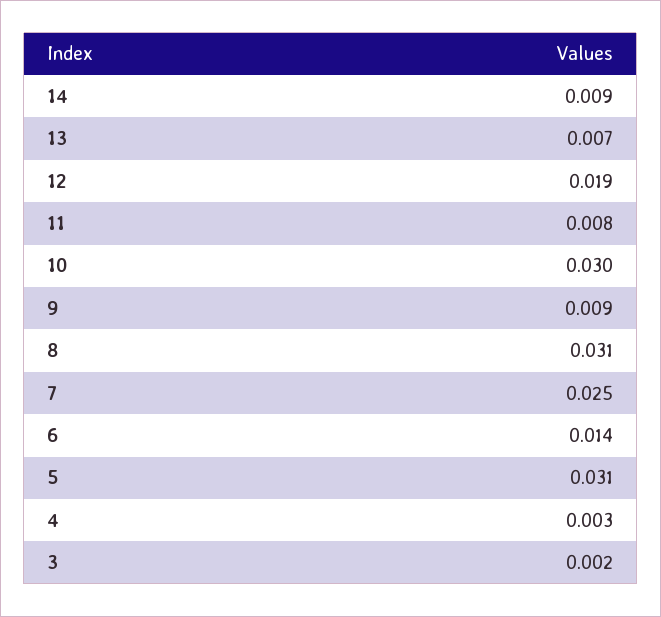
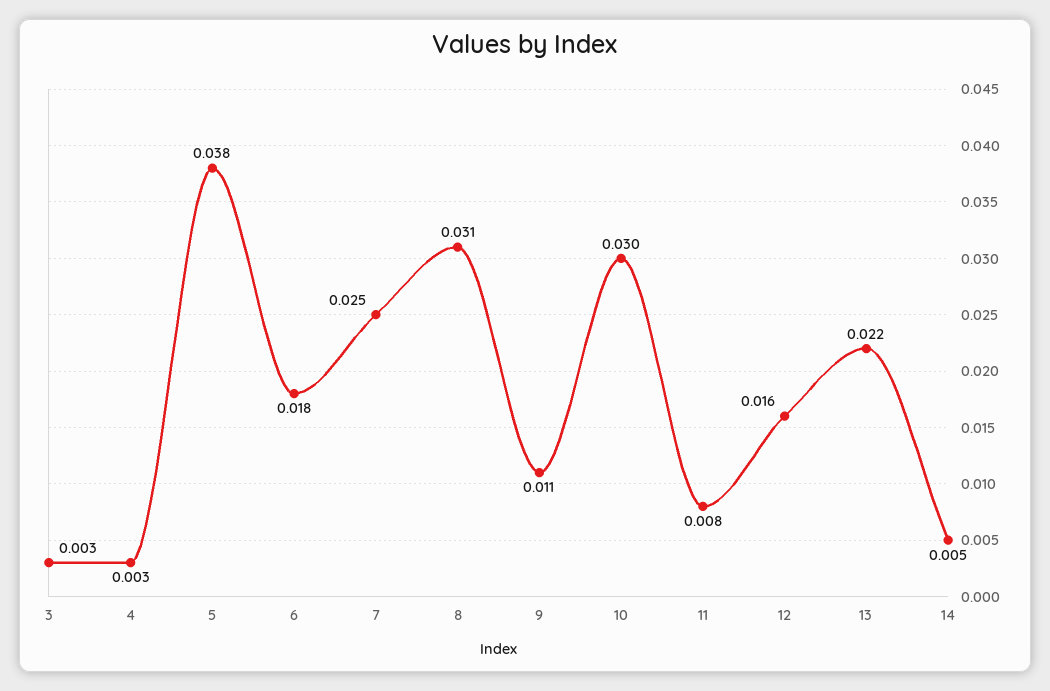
14: 0.009 -> 0.005
13: 0.007 -> 0.022
12: 0.019 -> 0.016
9: 0.009 -> 0.011
6: 0.014 -> 0.018
5: 0.031 -> 0.038
3: 0.002 -> 0.003

